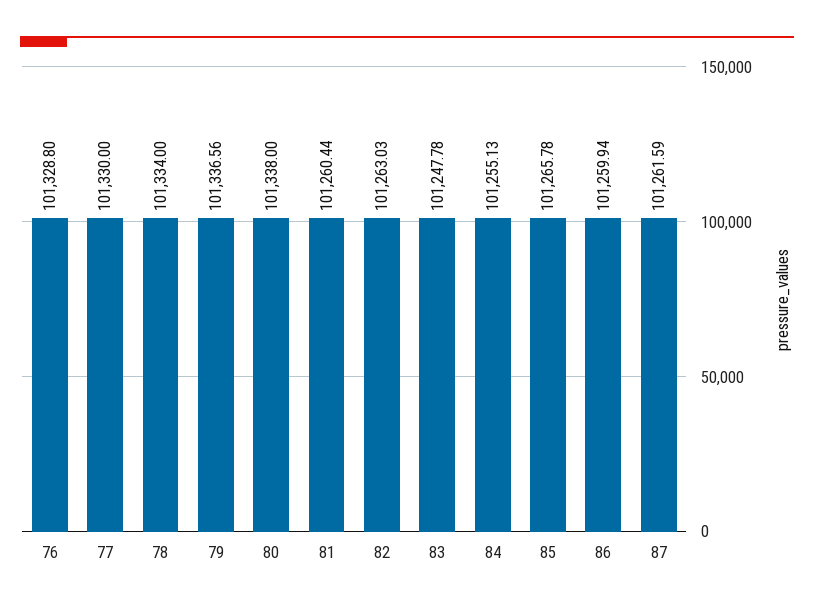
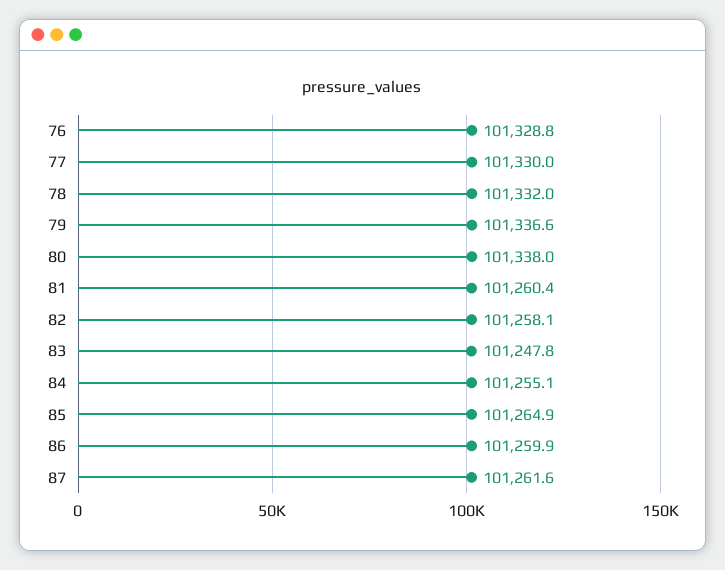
78: 101334 -> 101332
82: 101263.03 -> 101258.1
85: 101265.78 -> 101264.9

